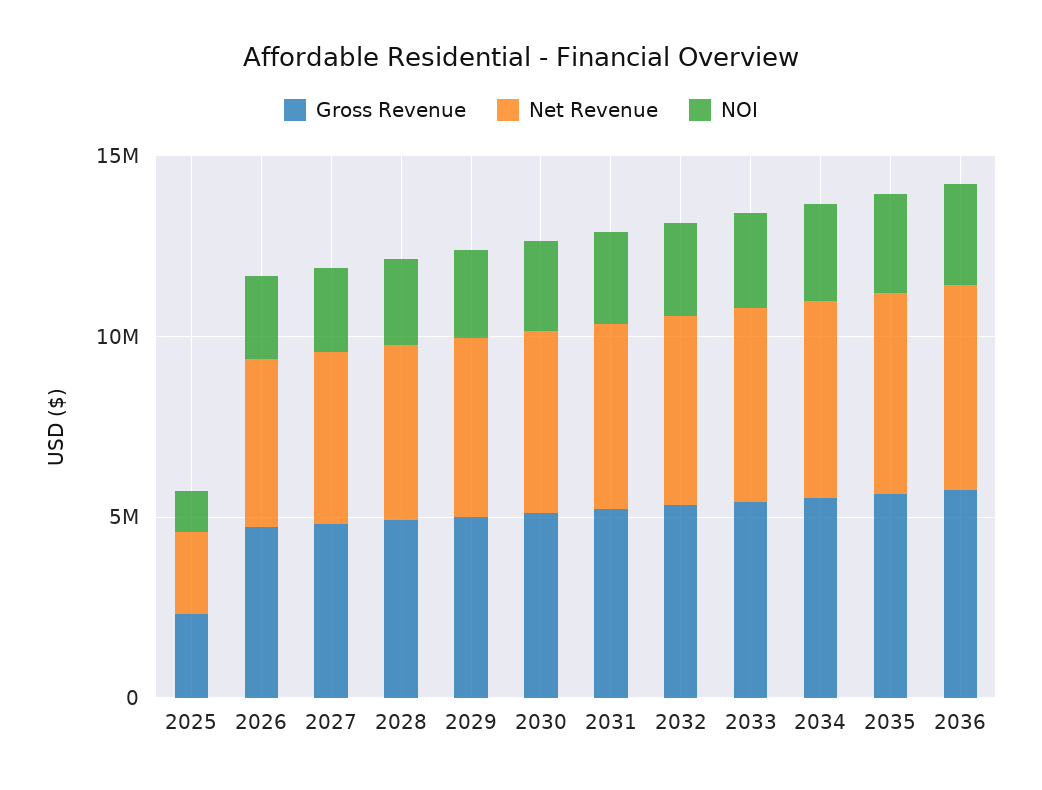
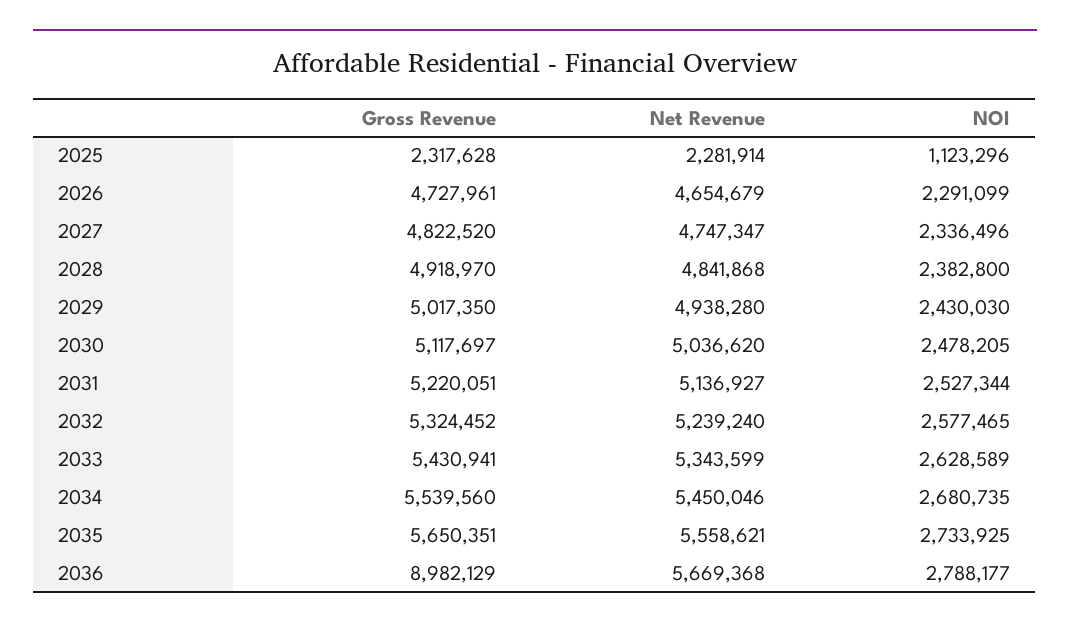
Gross Revenue, 2036: 6000000 -> 8982129

